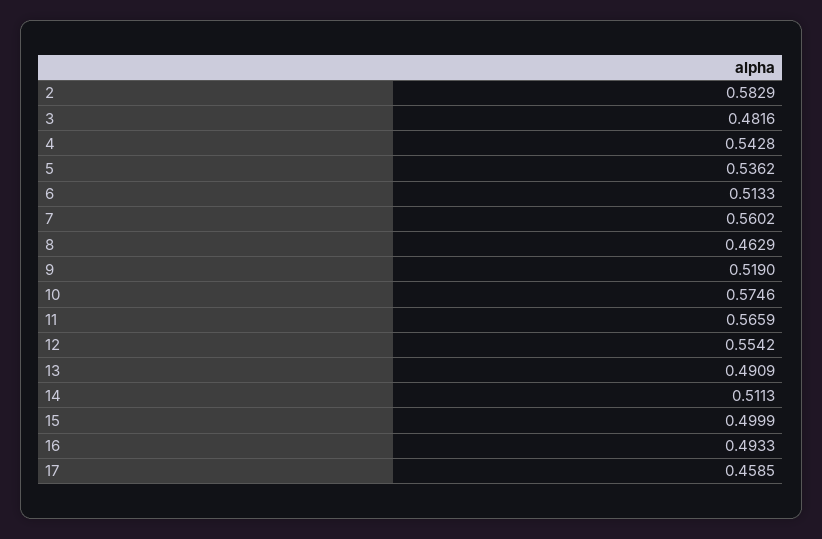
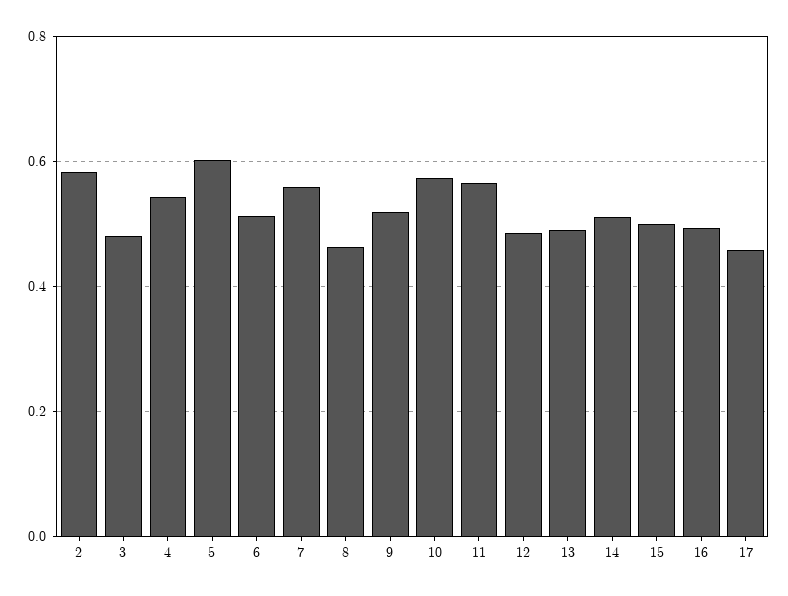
5: 0.5362 -> 0.6
12: 0.5542 -> 0.48

